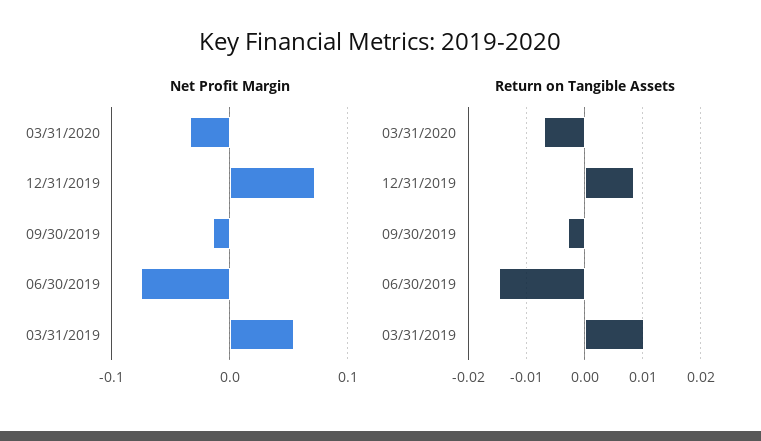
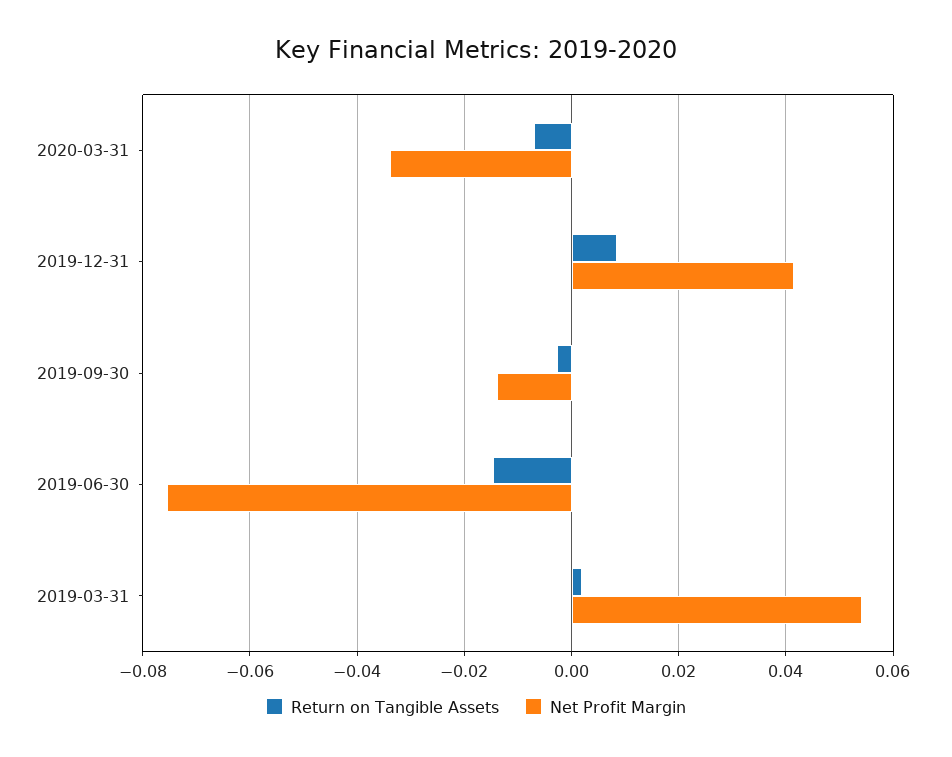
Net Profit Margin, 12/31/2019: 0.07 -> 0.042
Return on Tangible Assets, 03/31/2019: 0.01 -> 0.002

